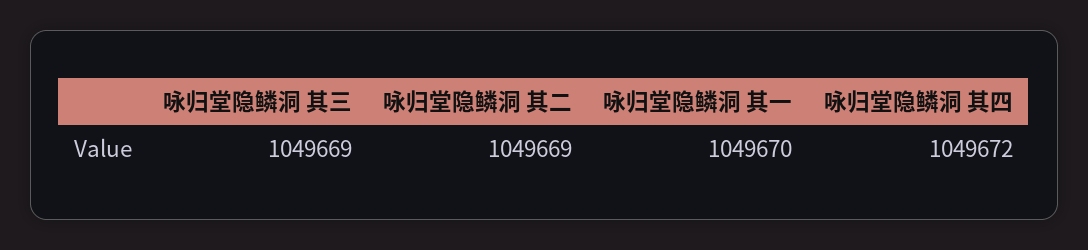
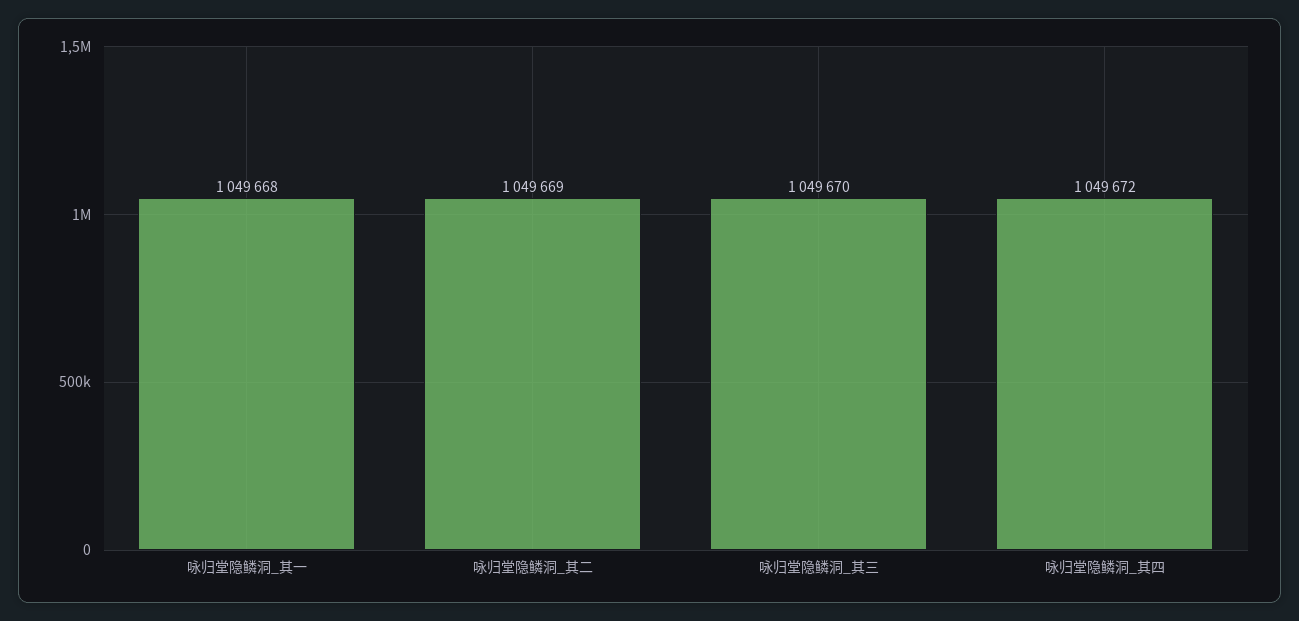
咏归堂隐鳞洞 其三: 1049669 -> 1049670
咏归堂隐鳞洞 其一: 1049670 -> 1049668

